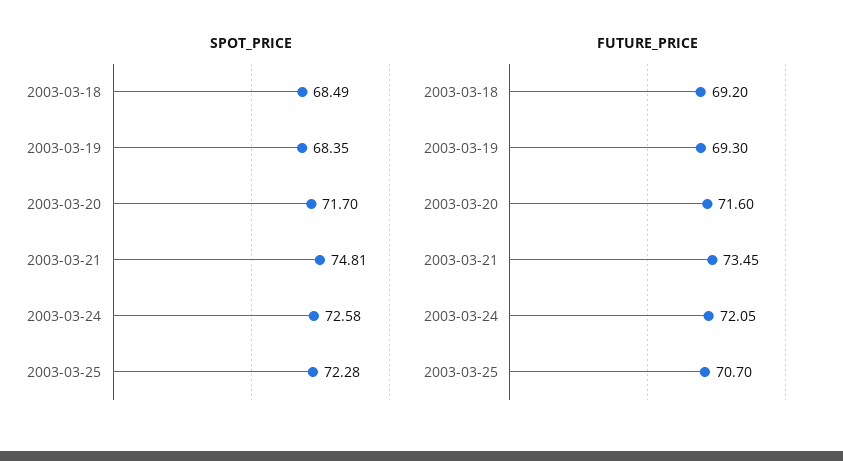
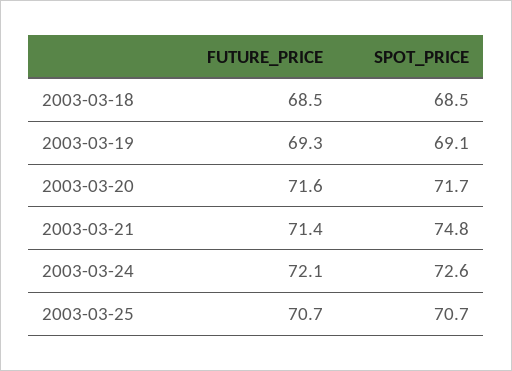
SPOT_PRICE, 2003-03-19: 68.35 -> 69.1
SPOT_PRICE, 2003-03-25: 72.28 -> 70.7
FUTURE_PRICE, 2003-03-18: 69.2 -> 68.5
FUTURE_PRICE, 2003-03-21: 73.45 -> 71.4

